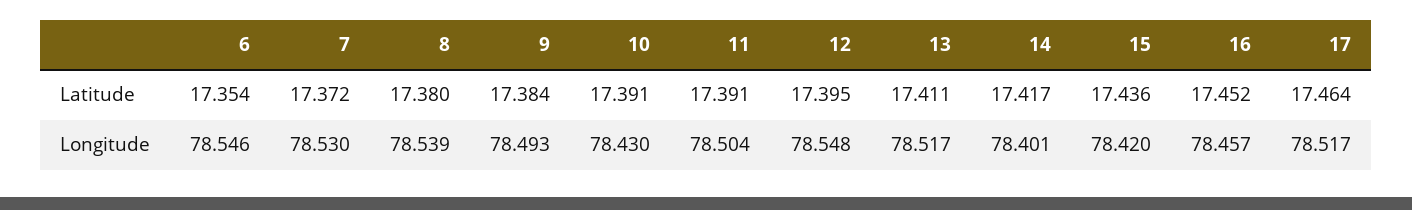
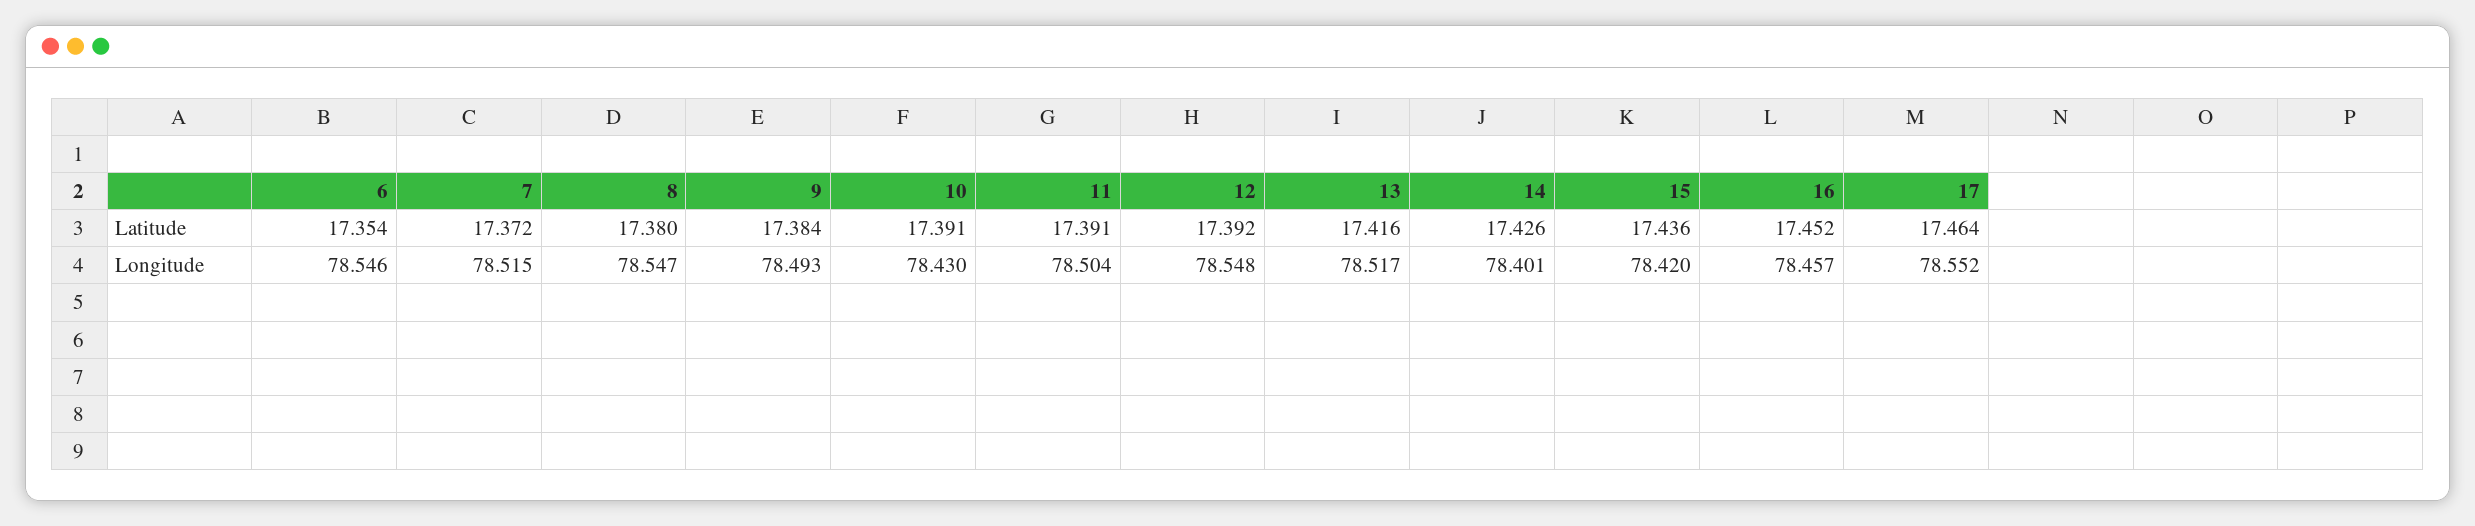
12, Latitude: 17.395 -> 17.392
13, Latitude: 17.411 -> 17.416
14, Latitude: 17.417 -> 17.426
7, Longitude: 78.53 -> 78.515
8, Longitude: 78.539 -> 78.547
17, Longitude: 78.517 -> 78.552

